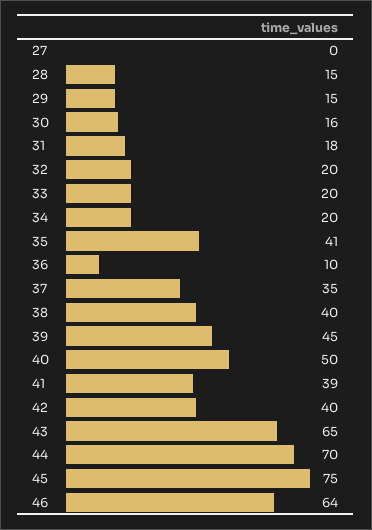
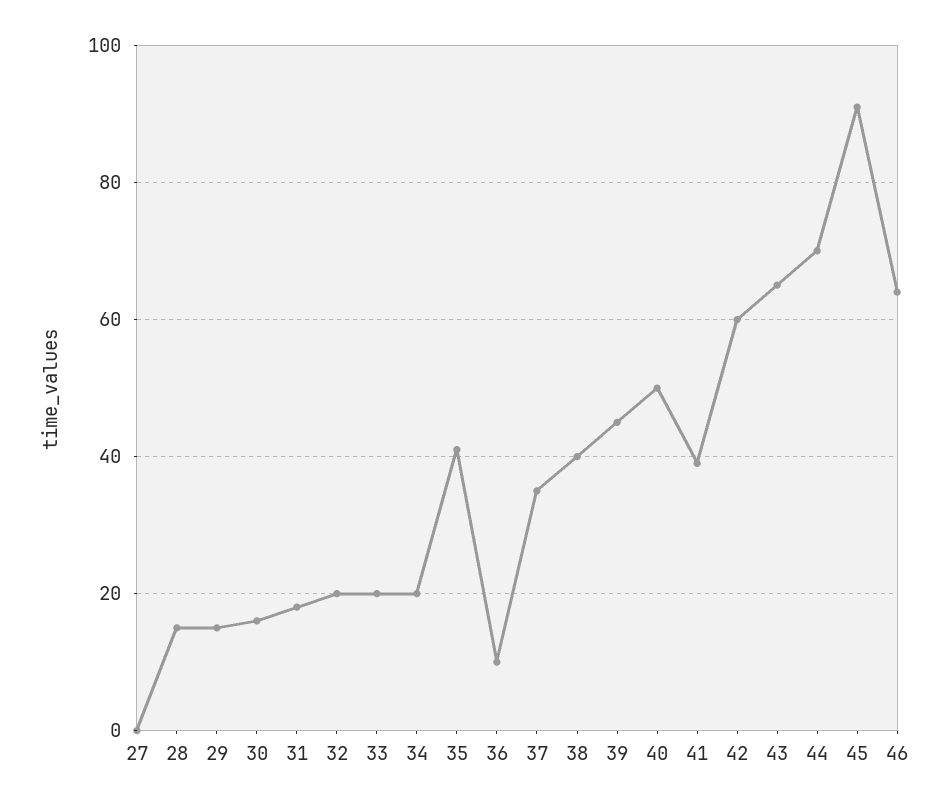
42: 40 -> 60
45: 75 -> 90

